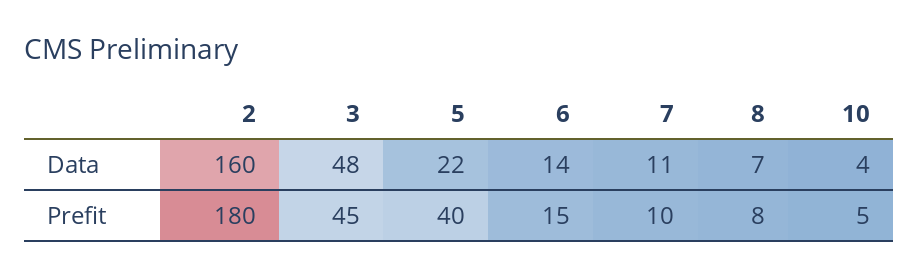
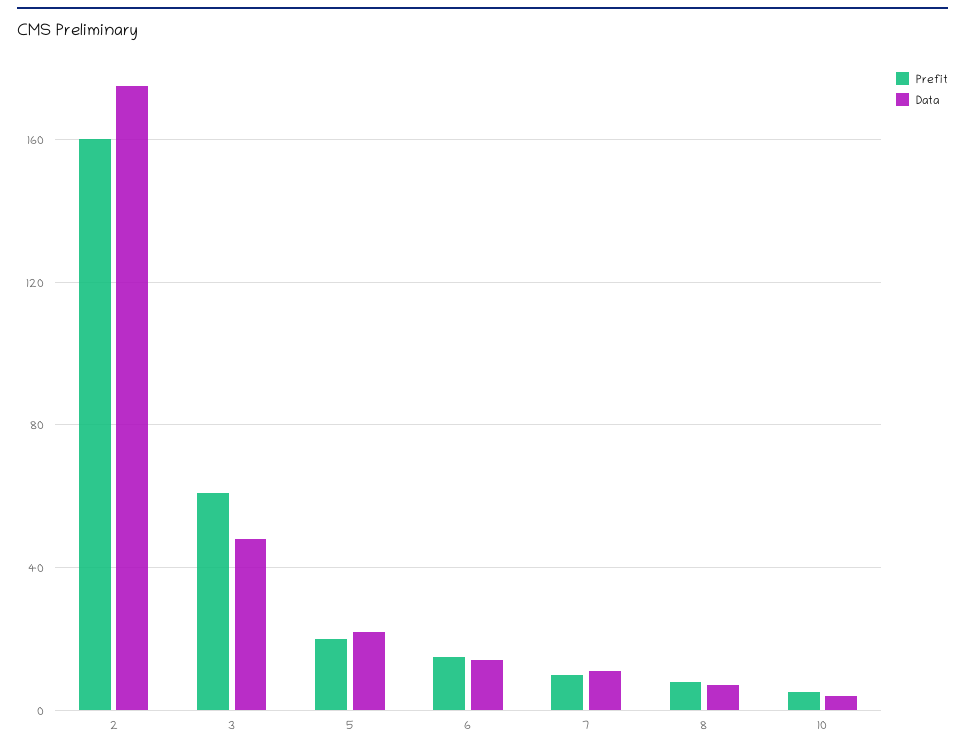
Data, 2: 160 -> 175
Prefit, 2: 180 -> 160
Prefit, 3: 45 -> 60
Prefit, 5: 40 -> 20

